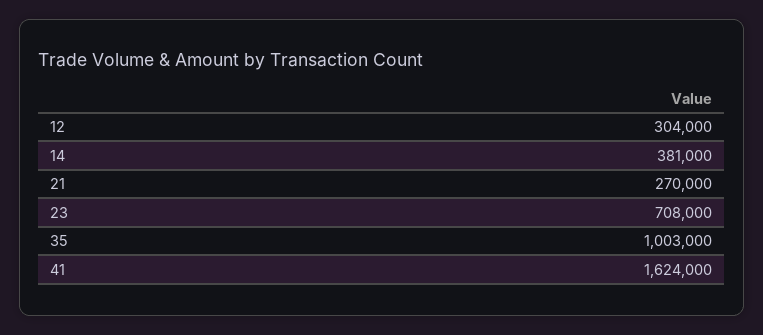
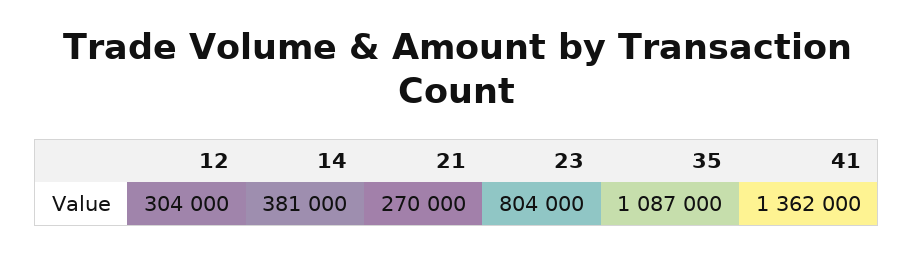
23: 708000 -> 804000
35: 1003000 -> 1087000
41: 1624000 -> 1362000

